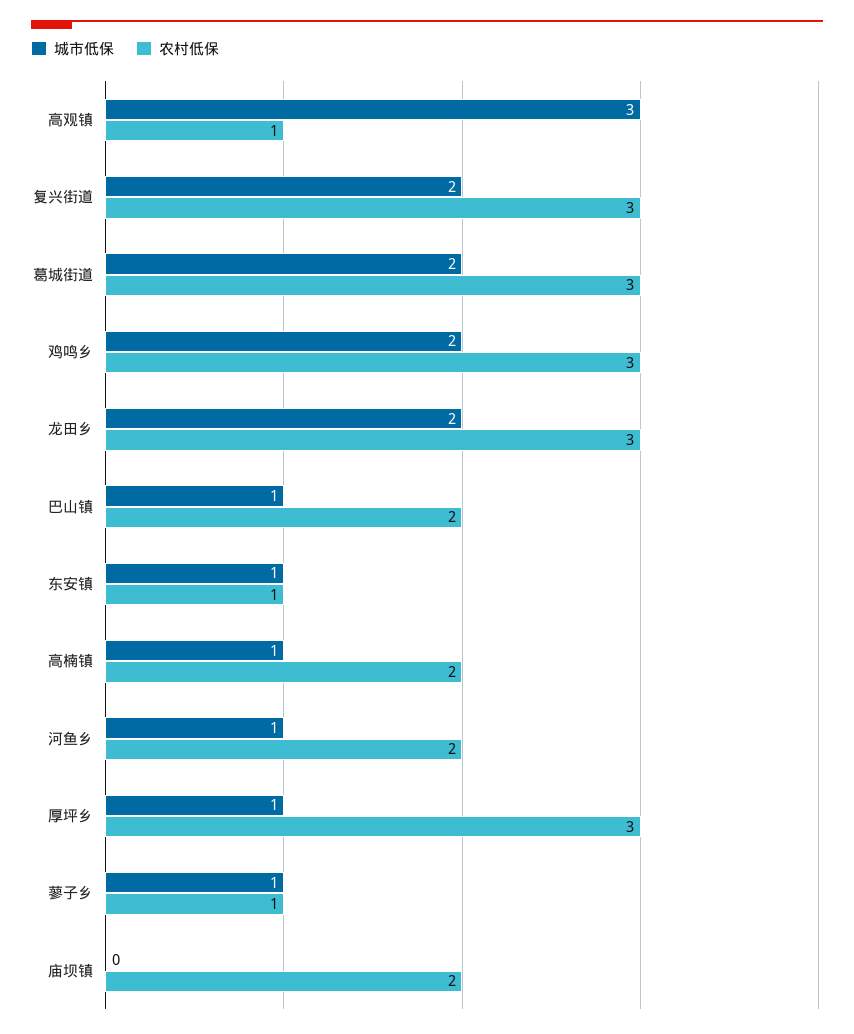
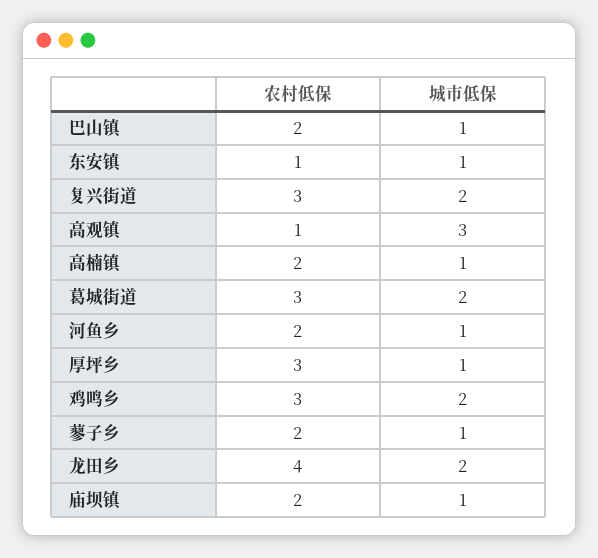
农村低保, 龙田乡: 3 -> 4
农村低保, 蓼子乡: 1 -> 2
城市低保, 庙坝镇: 0 -> 1

